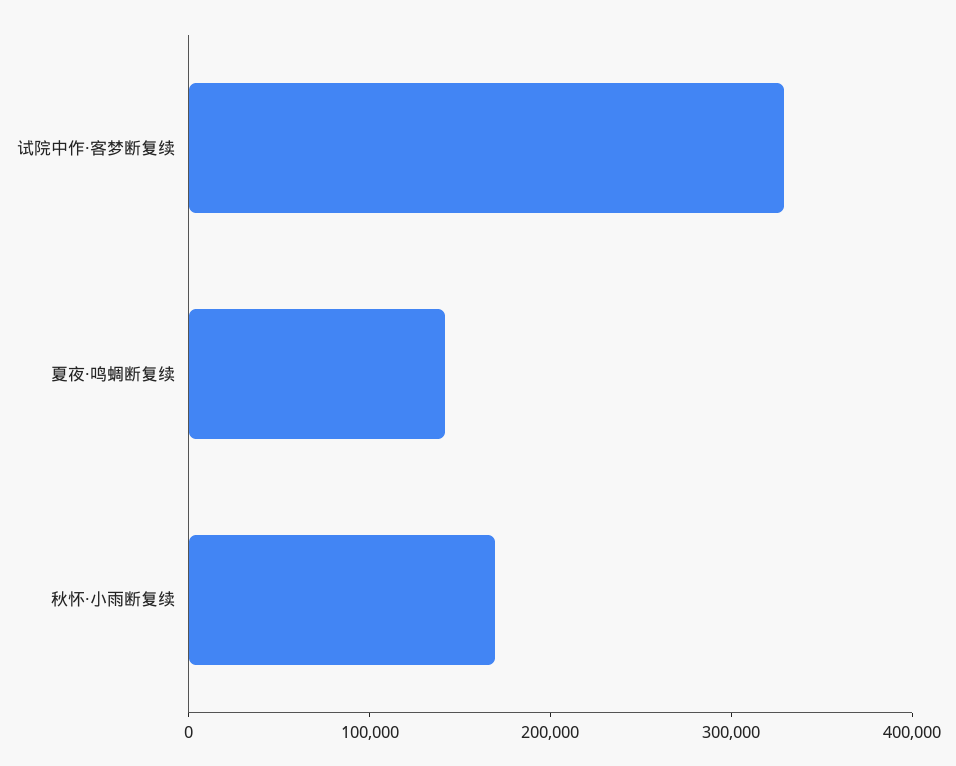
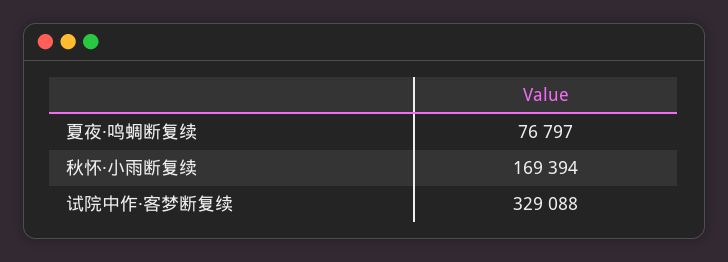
夏夜·鸣蜩断复续: 140000 -> 76797

